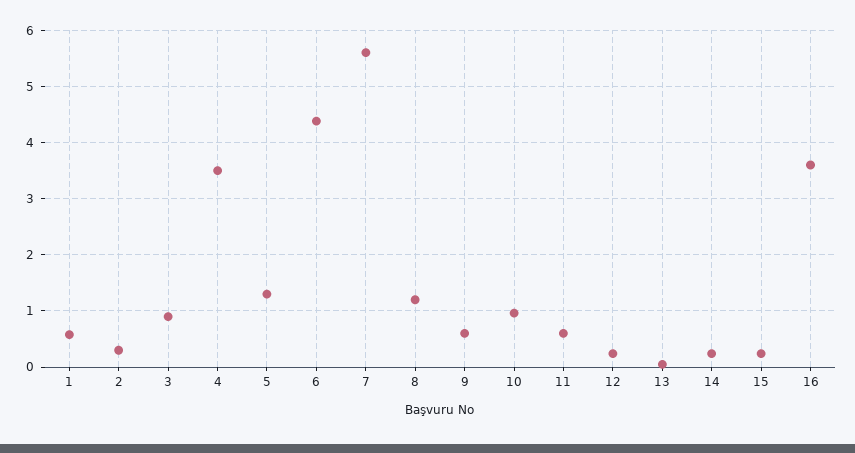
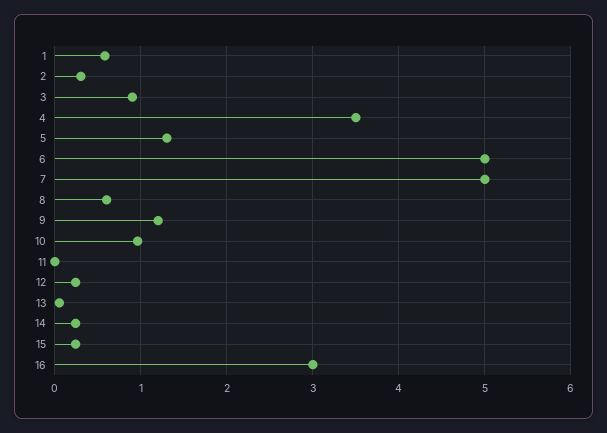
6: 4.4 -> 5
7: 5.6 -> 5
8: 1.2 -> 0.6
9: 0.6 -> 1.2
11: 0.6 -> 0
16: 3.6 -> 3

